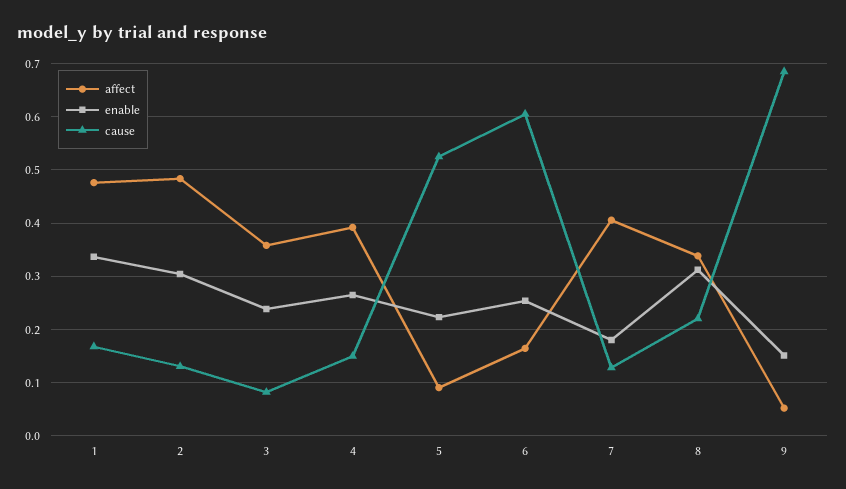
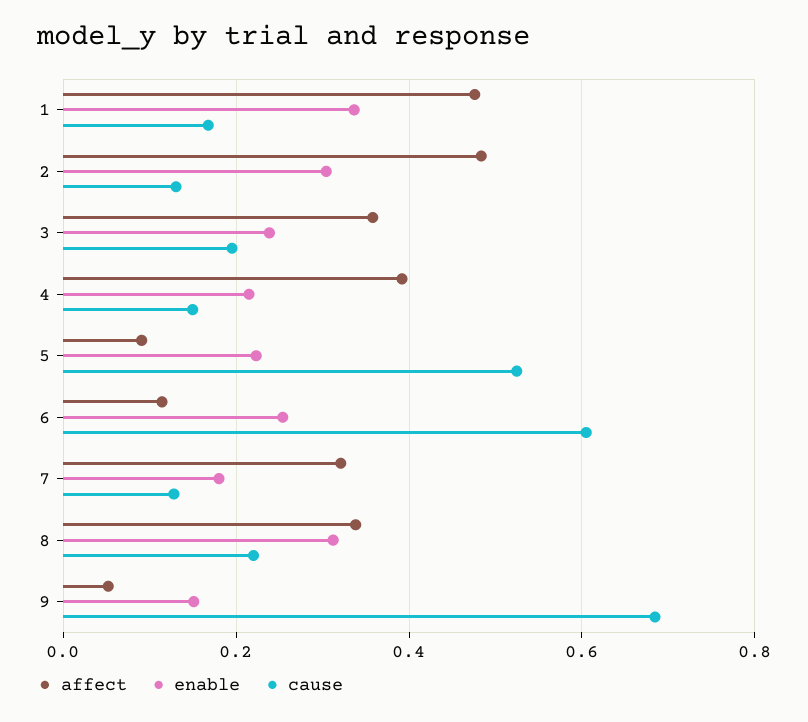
cause, 3: 0.08 -> 0.2
enable, 4: 0.26 -> 0.22
affect, 6: 0.16 -> 0.12
affect, 7: 0.4 -> 0.32

